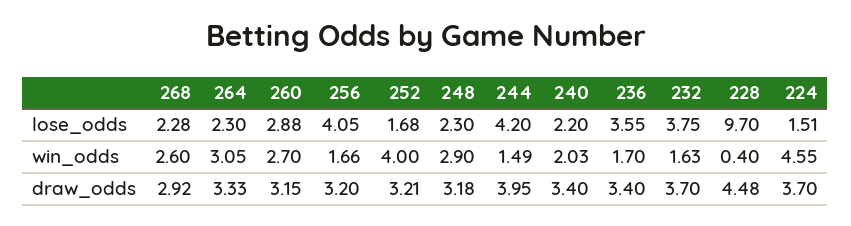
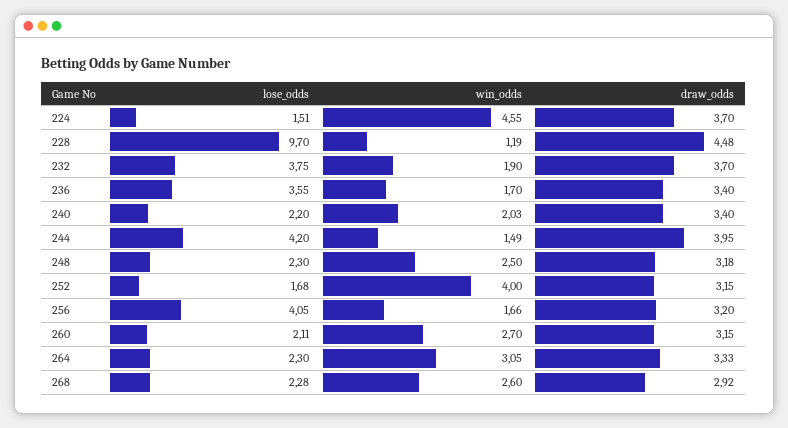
260, lose_odds: 2.88 -> 2.11
248, win_odds: 2.9 -> 2.5
232, win_odds: 1.63 -> 1.9
228, win_odds: 0.4 -> 1.19
252, draw_odds: 3.21 -> 3.15

